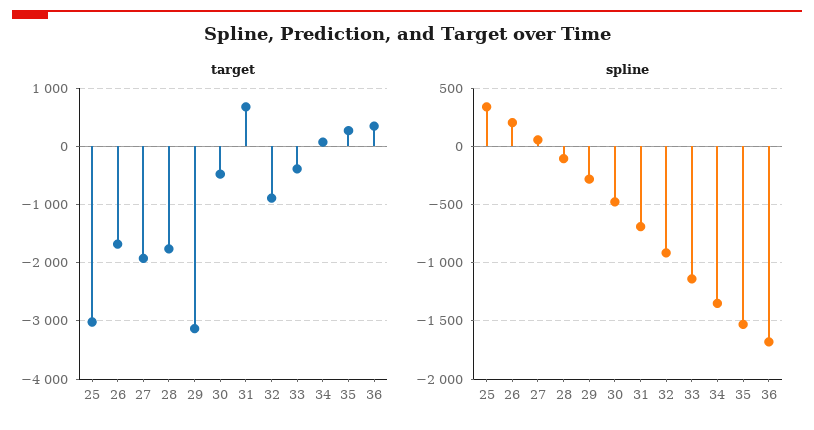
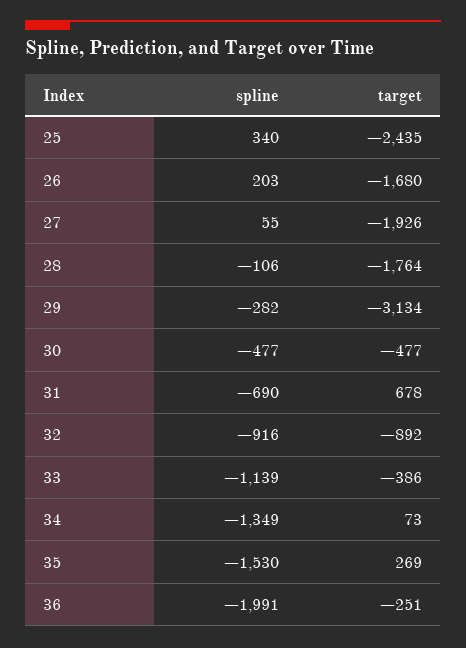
target, 25: -3000 -> -2435
target, 36: 400 -> -251
spline, 36: -1700 -> -1991

